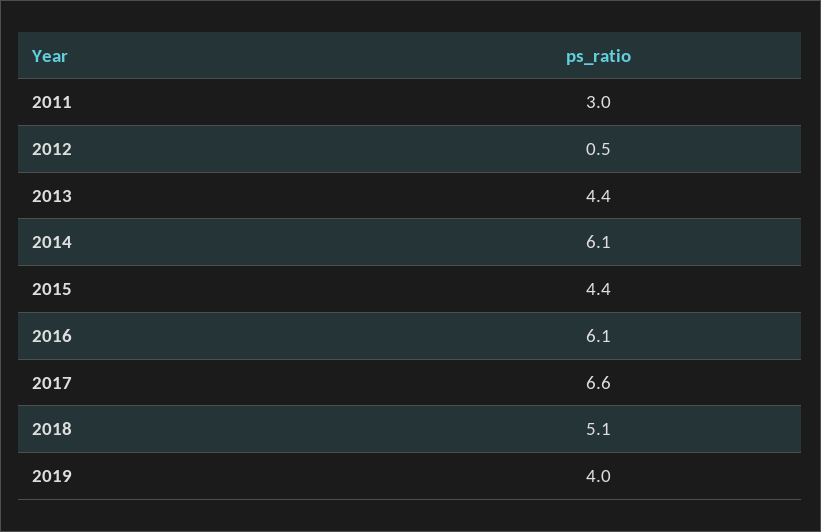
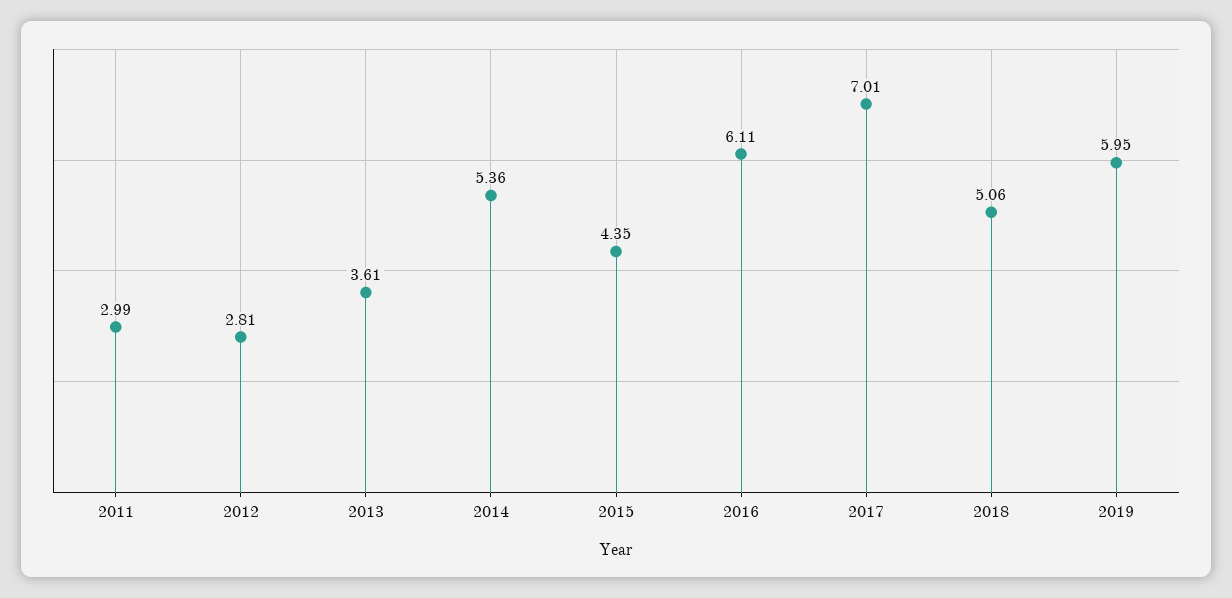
2012: 0.5 -> 2.81
2013: 4.4 -> 3.61
2014: 6.1 -> 5.36
2017: 6.6 -> 7.01
2019: 4 -> 5.95

